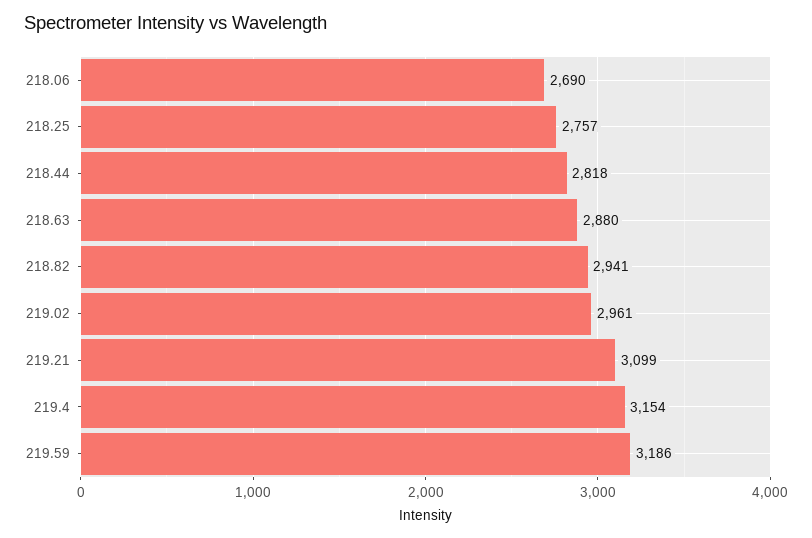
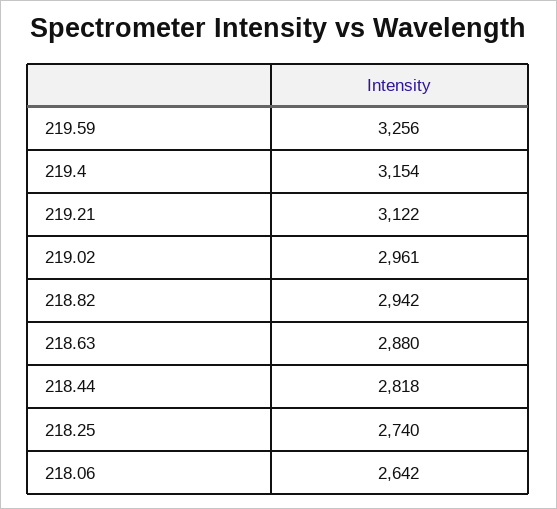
218.06: 2690 -> 2642
218.25: 2757 -> 2740
218.82: 2941 -> 2942
219.21: 3099 -> 3122
219.59: 3186 -> 3256

